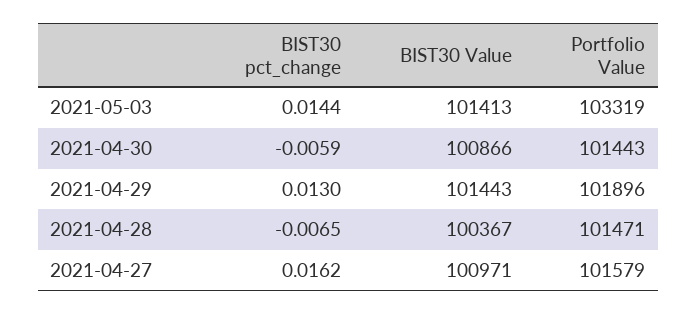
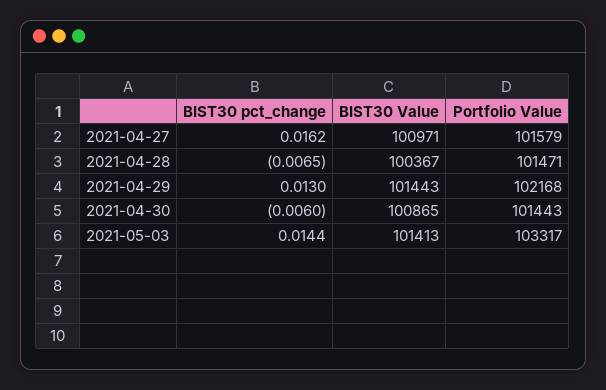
Portfolio Value, 2021-05-03: 103319 -> 103317
BIST30 pct_change, 2021-04-30: -0.0059 -> -0.006
BIST30 Value, 2021-04-30: 100866 -> 100865
Portfolio Value, 2021-04-29: 101896 -> 102168

